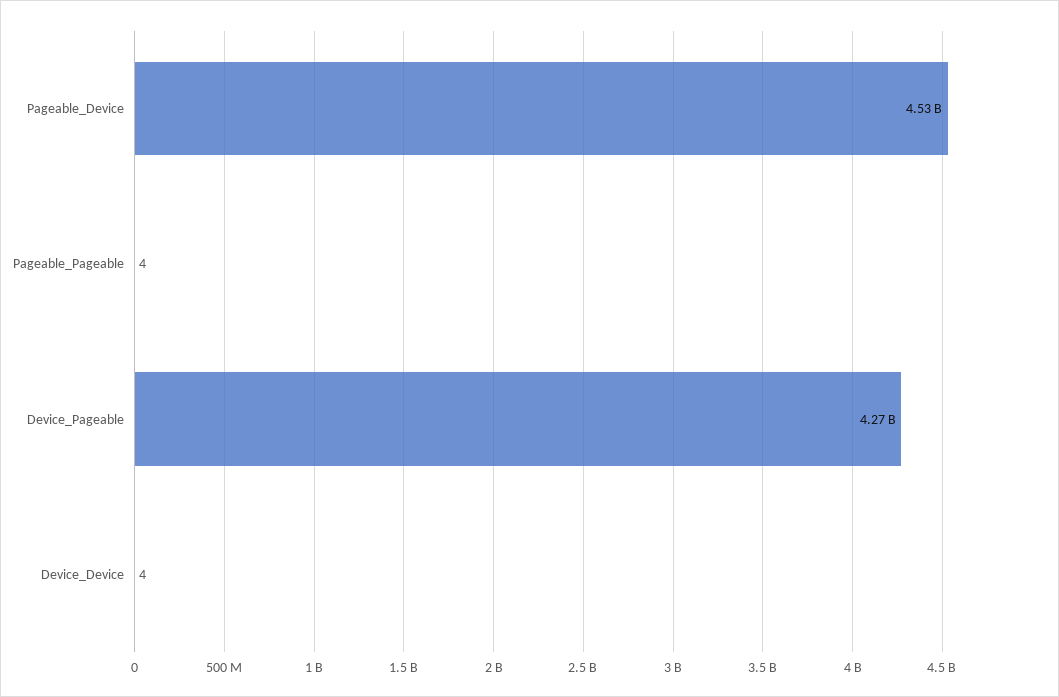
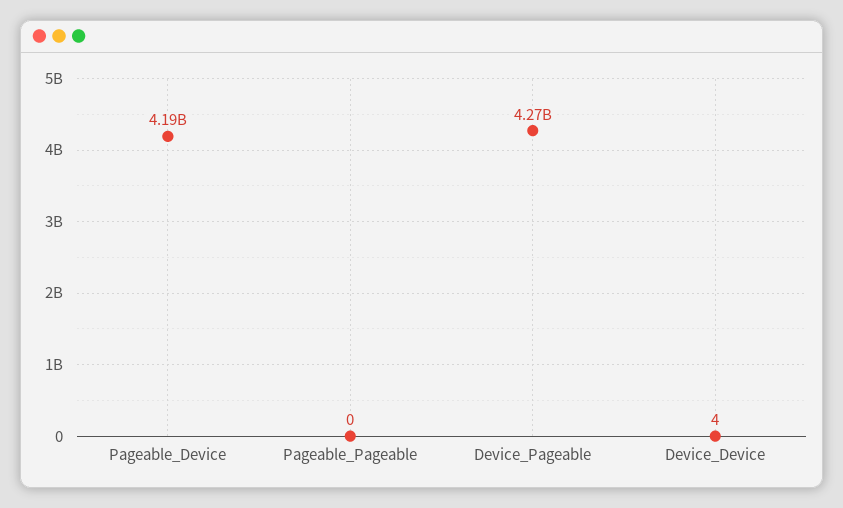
Pageable_Device: 4530000000 -> 4190000000
Pageable_Pageable: 4 -> 0

